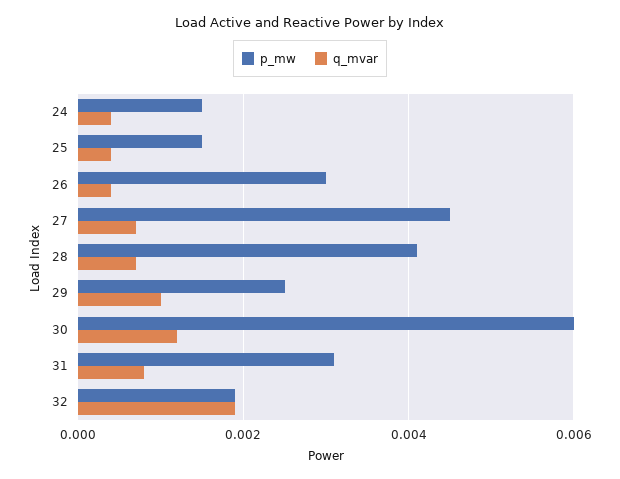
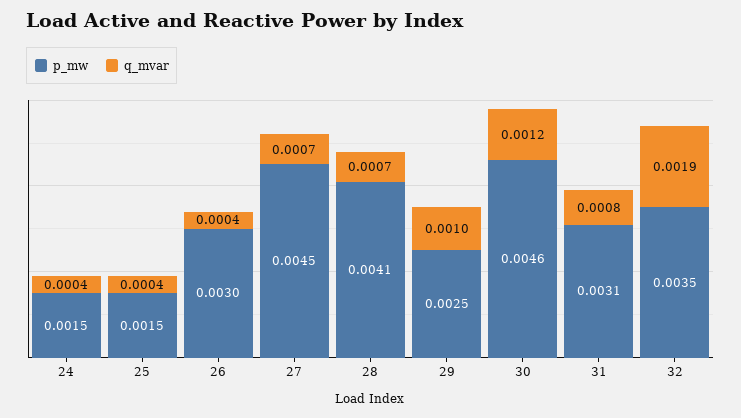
p_mw, 30: 0.006 -> 0.0046
p_mw, 32: 0.002 -> 0.0035

